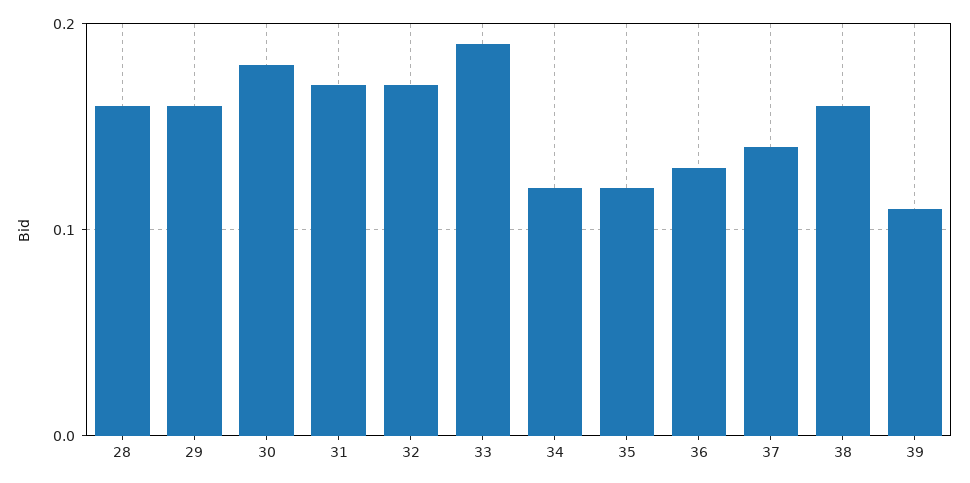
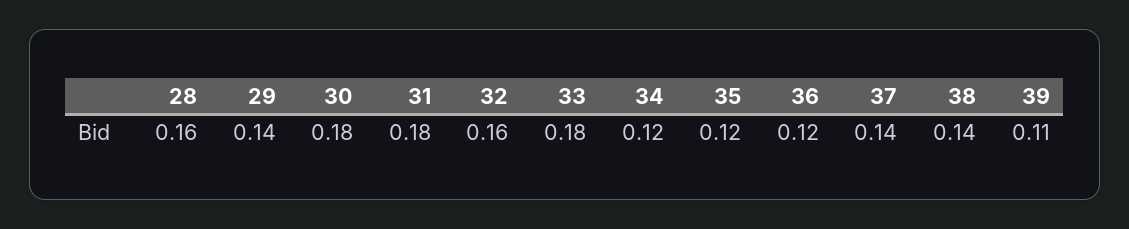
29: 0.16 -> 0.14
31: 0.17 -> 0.18
32: 0.17 -> 0.16
33: 0.19 -> 0.18
36: 0.13 -> 0.12
38: 0.16 -> 0.14

